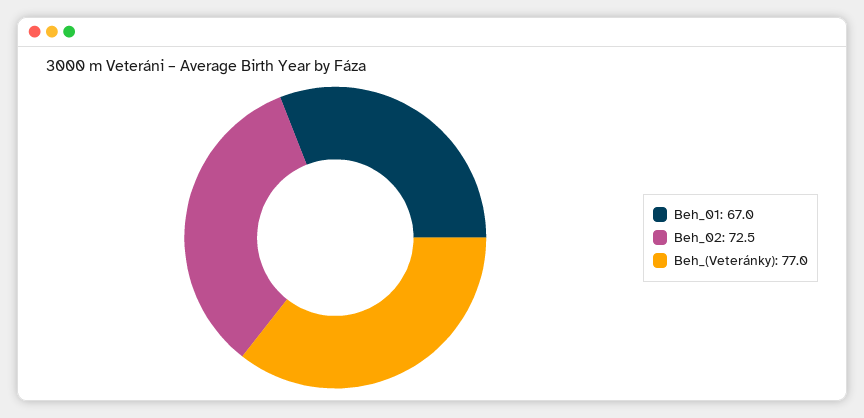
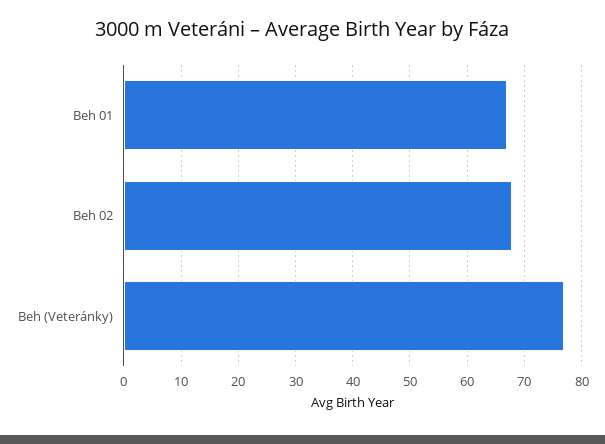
Beh_02: 72.5 -> 68

